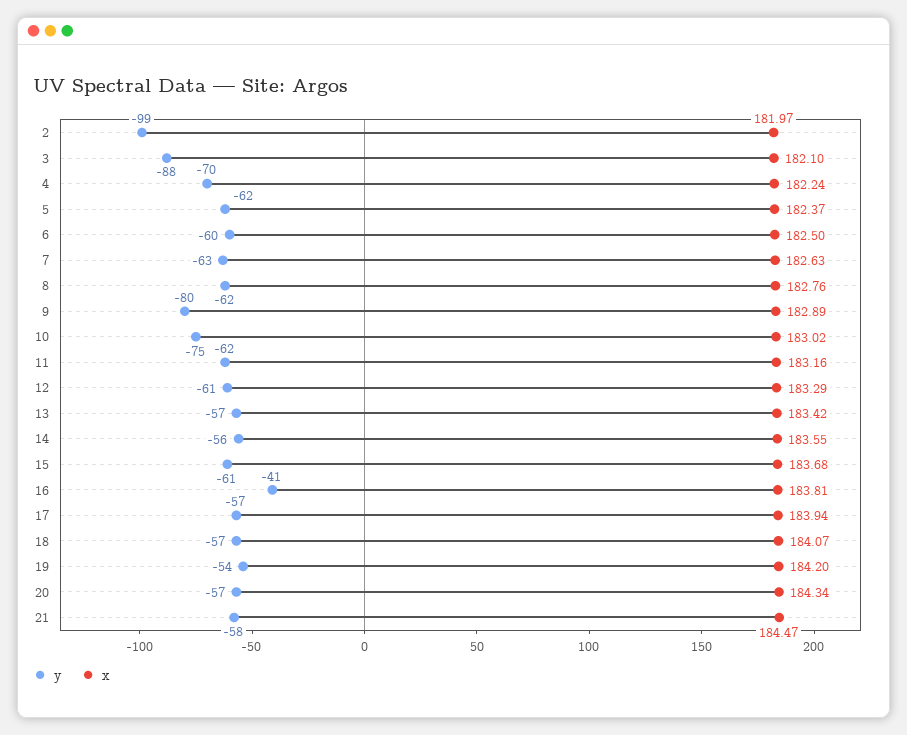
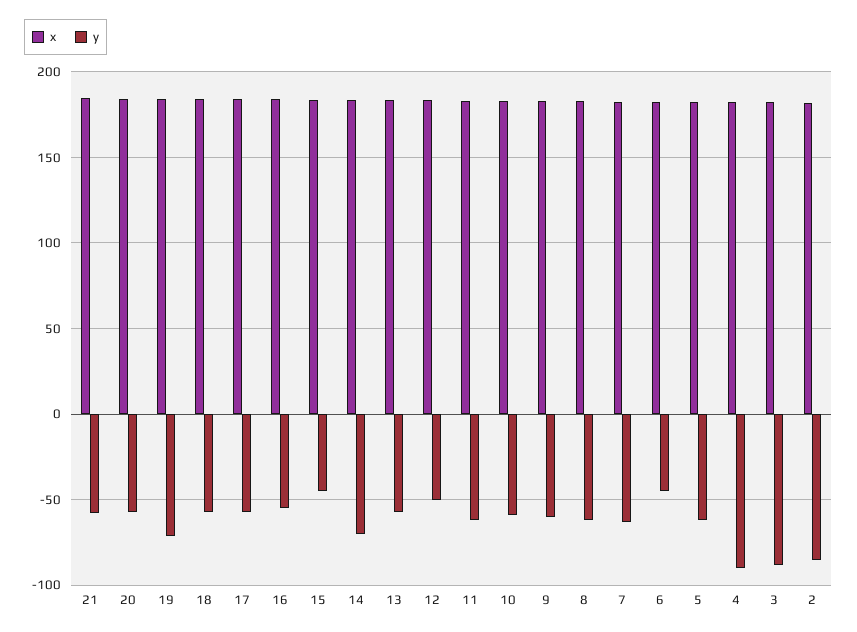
y, 2: -99 -> -85
y, 4: -70 -> -90
y, 6: -60 -> -45
y, 9: -80 -> -60
y, 10: -75 -> -60
y, 12: -61 -> -50
y, 14: -56 -> -70
y, 15: -61 -> -45
y, 16: -41 -> -55
y, 19: -54 -> -70

